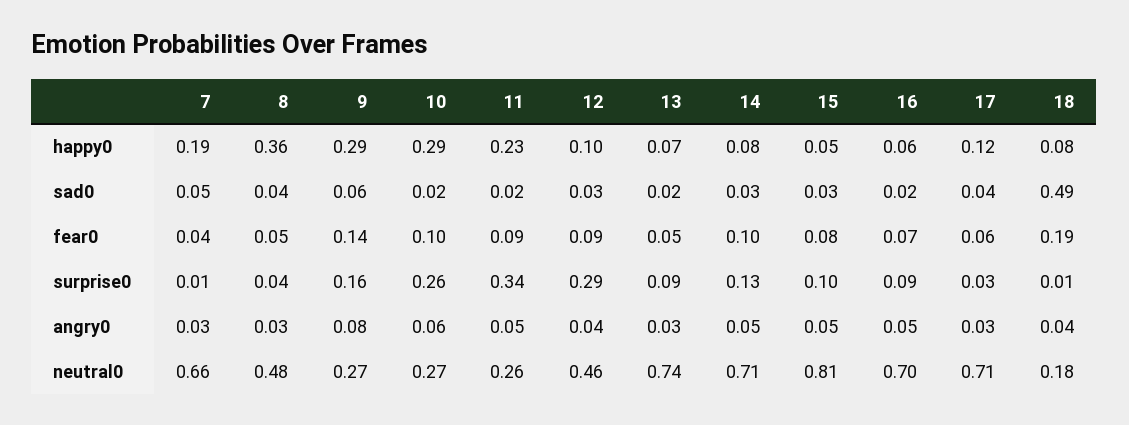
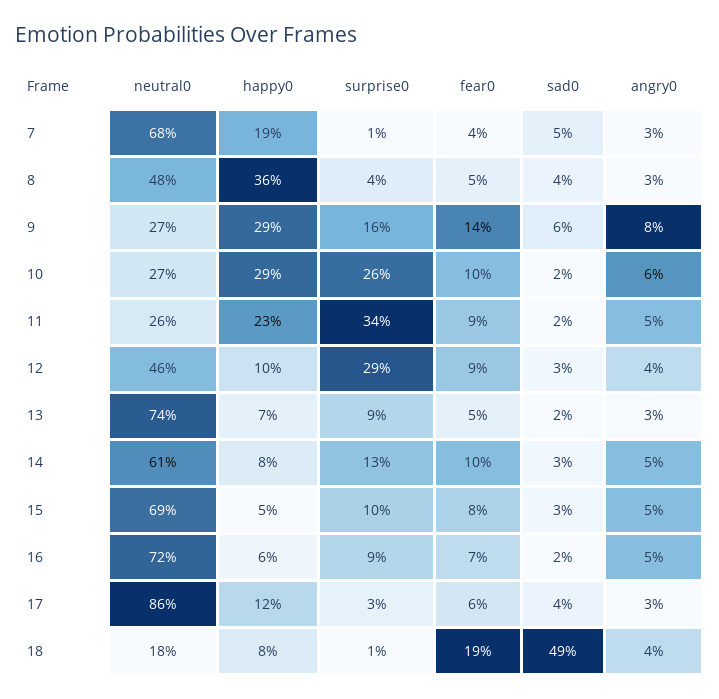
7, neutral0: 0.66 -> 0.68
14, neutral0: 0.71 -> 0.61
15, neutral0: 0.81 -> 0.69
16, neutral0: 0.7 -> 0.72
17, neutral0: 0.71 -> 0.86

